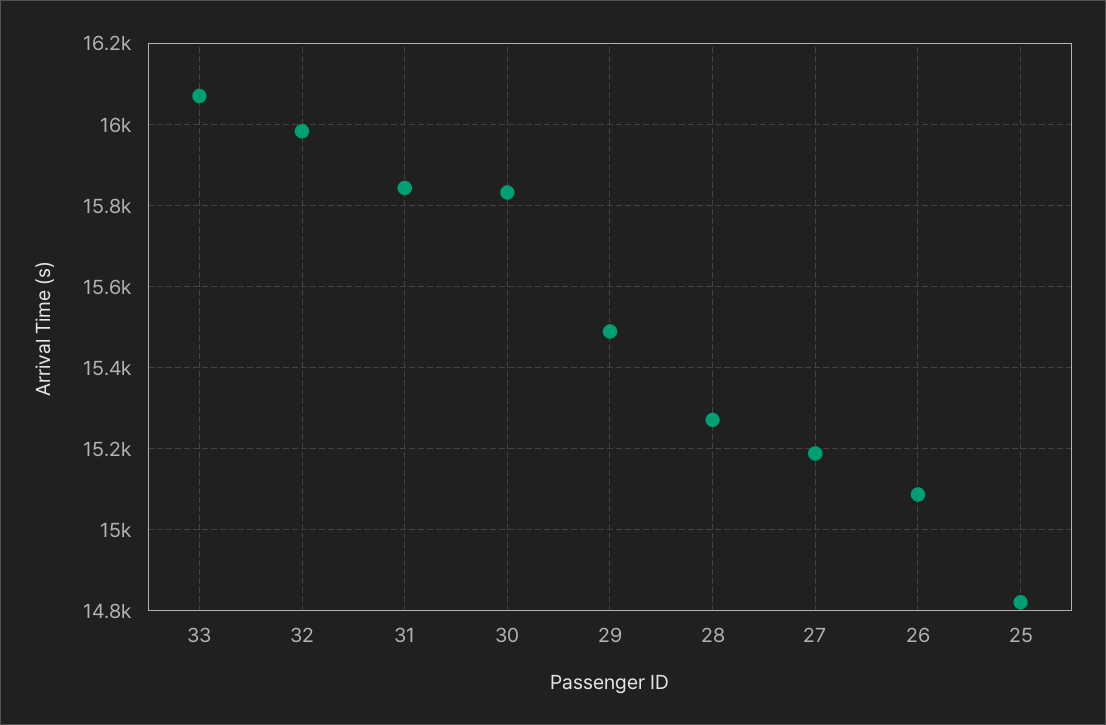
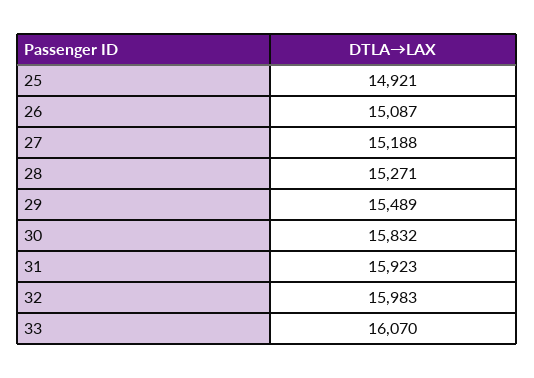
31: 15840 -> 15923
25: 14820 -> 14921

